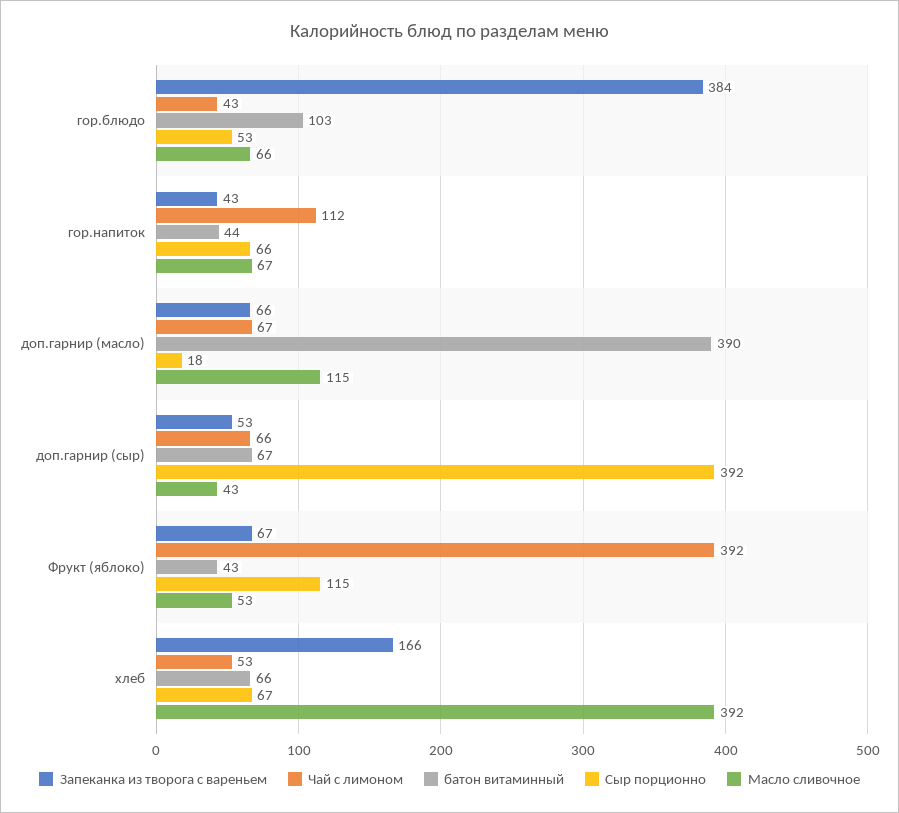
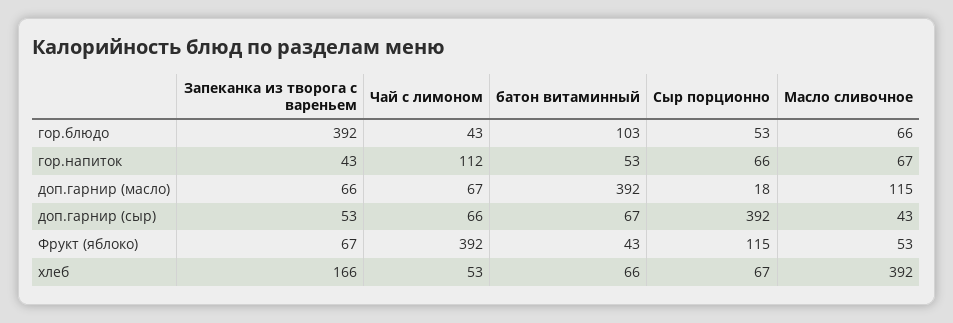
Запеканка из творога с вареньем, гор.блюдо: 384 -> 392
батон витаминный, гор.напиток: 44 -> 53
батон витаминный, доп.гарнир (масло): 390 -> 392

